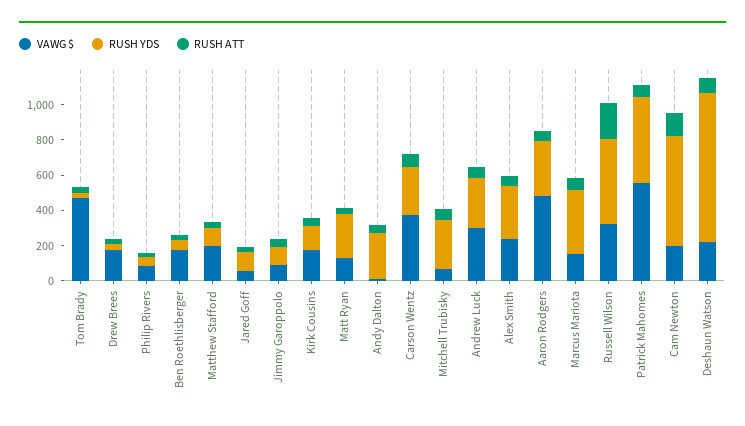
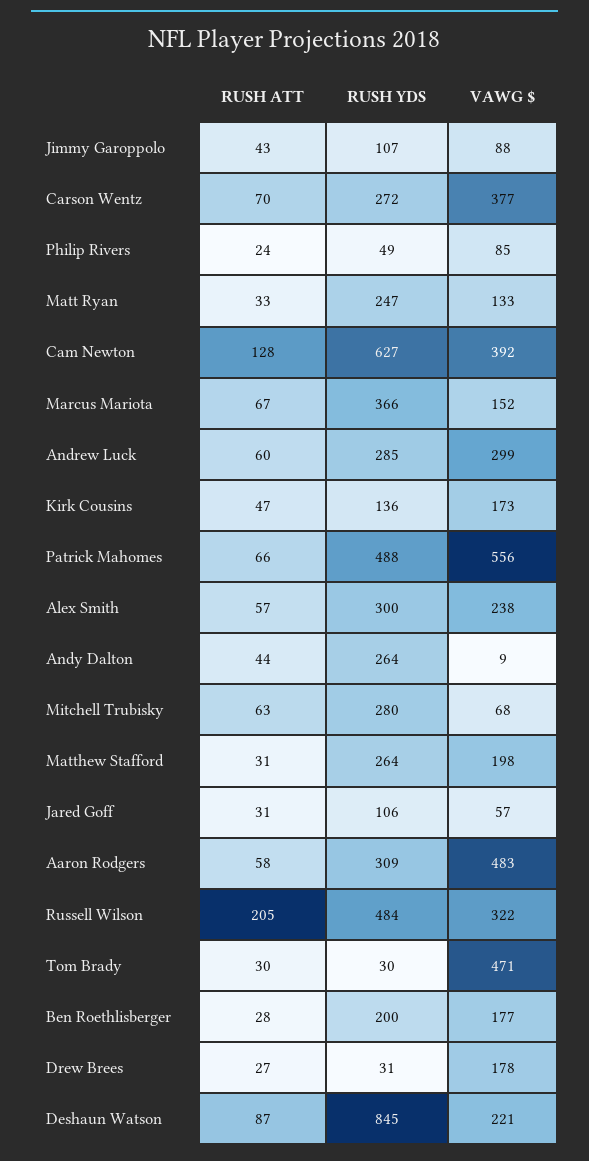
RUSH YDS, Ben Roethlisberger: 50 -> 200
RUSH YDS, Matthew Stafford: 100 -> 264
VAWG $, Cam Newton: 200 -> 392

